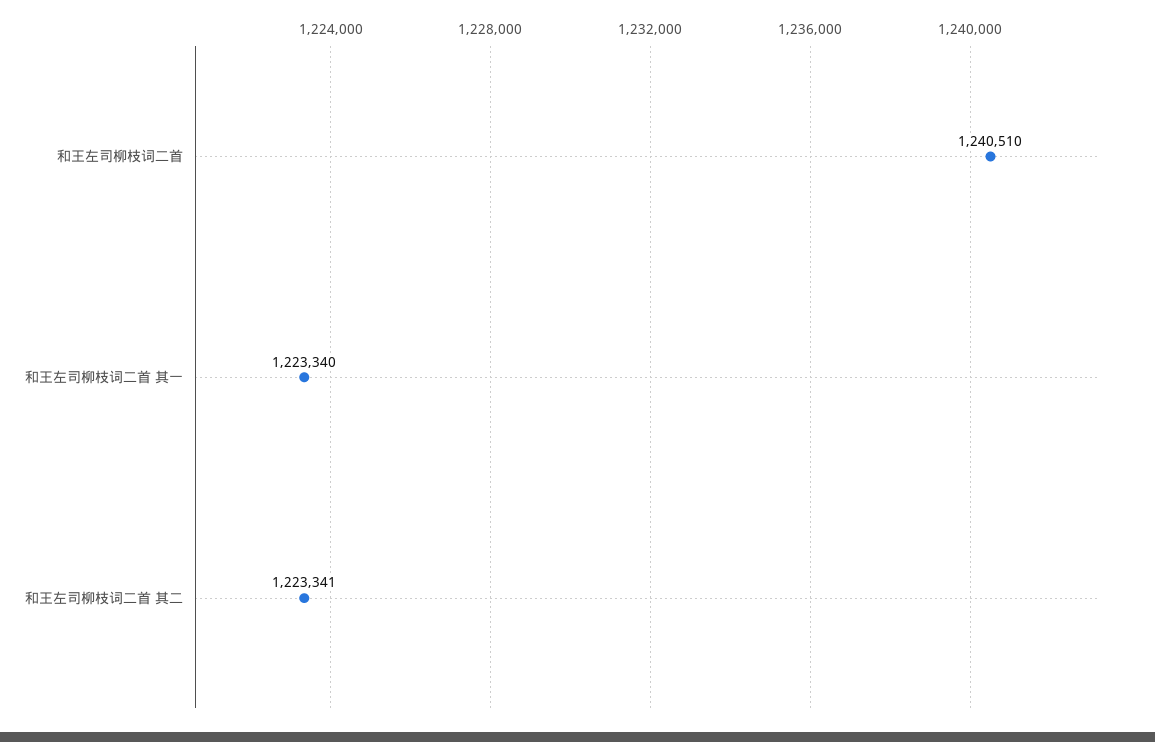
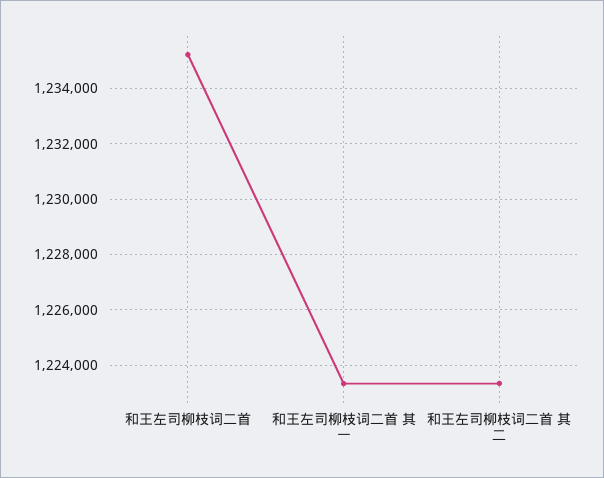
和王左司柳枝词二首: 1240510 -> 1235250

